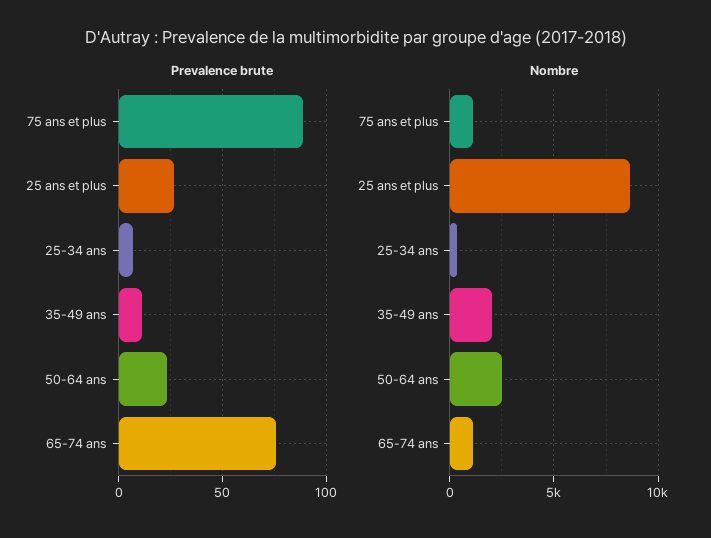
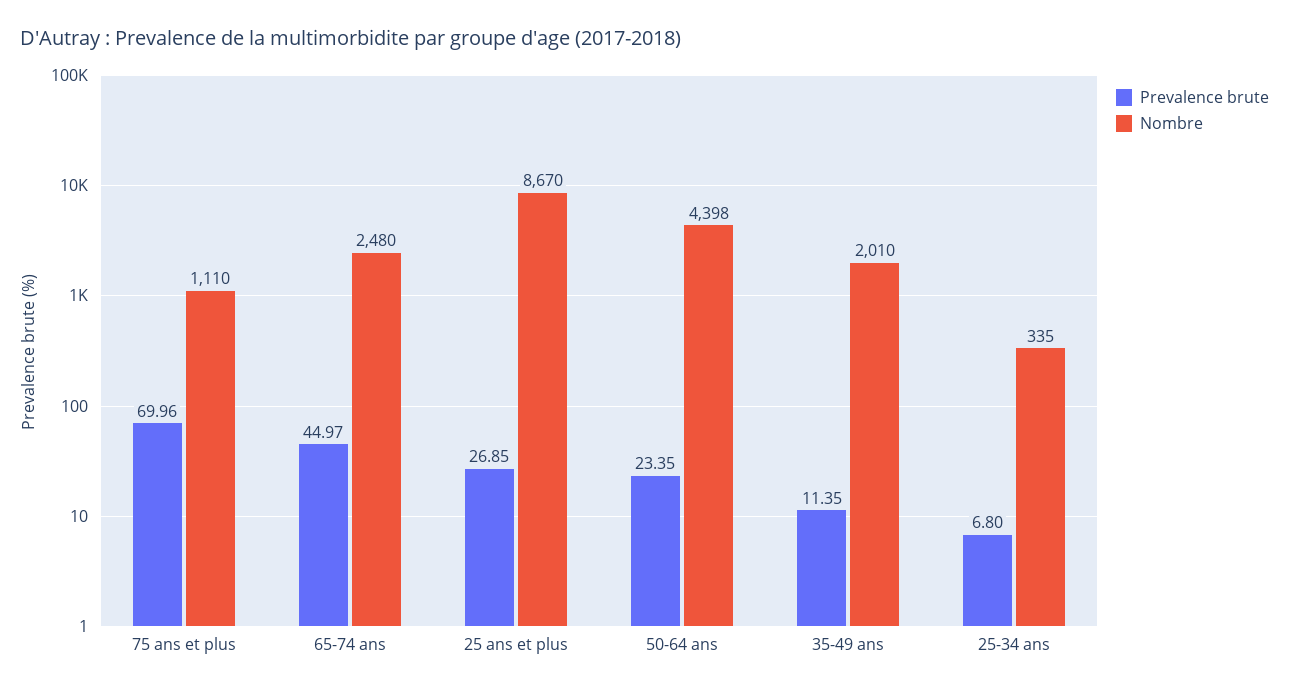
Prevalence brute, 75 ans et plus: 90 -> 69.96
Prevalence brute, 65-74 ans: 75 -> 44.97
Nombre, 50-64 ans: 2500 -> 4398
Nombre, 65-74 ans: 1000 -> 2480

